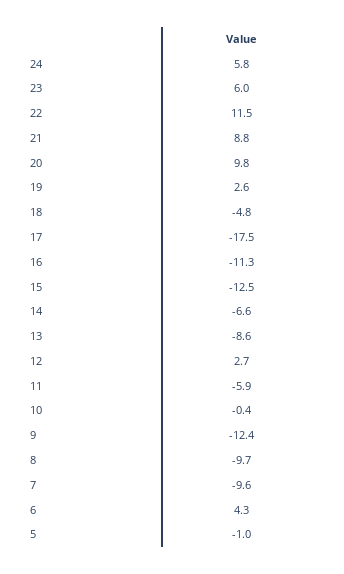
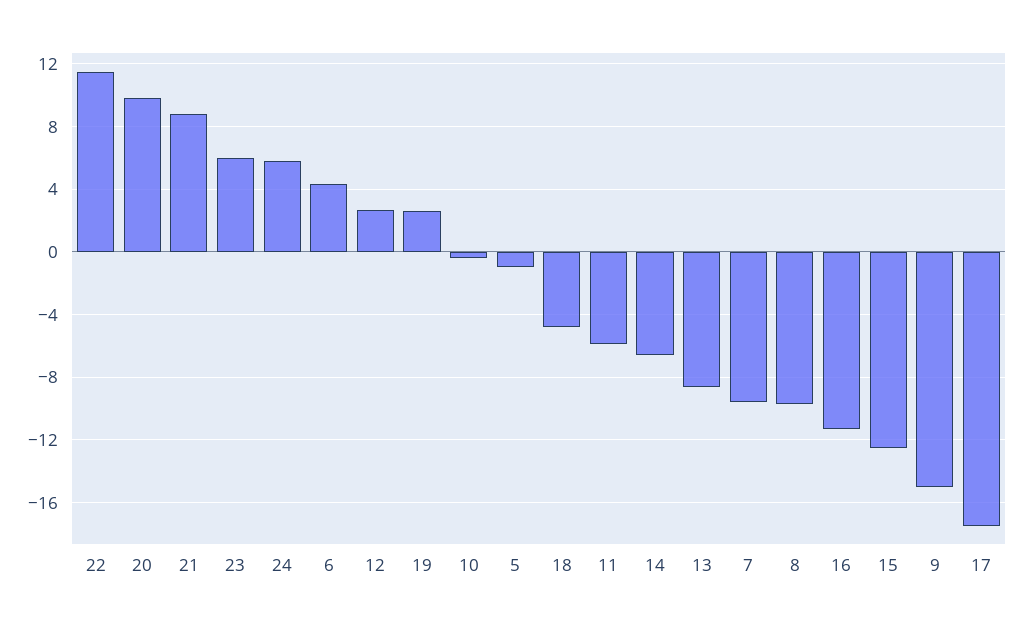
9: -12.4 -> -15

